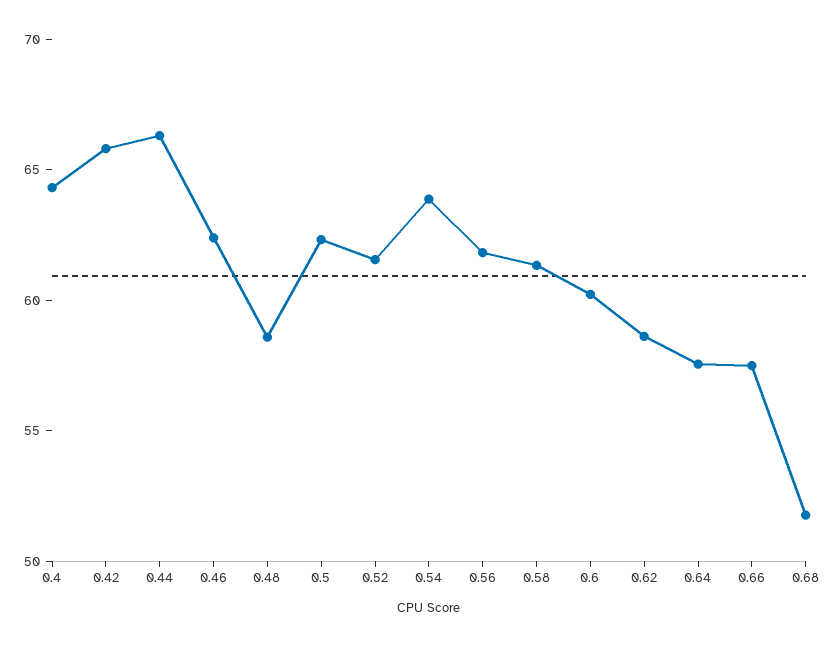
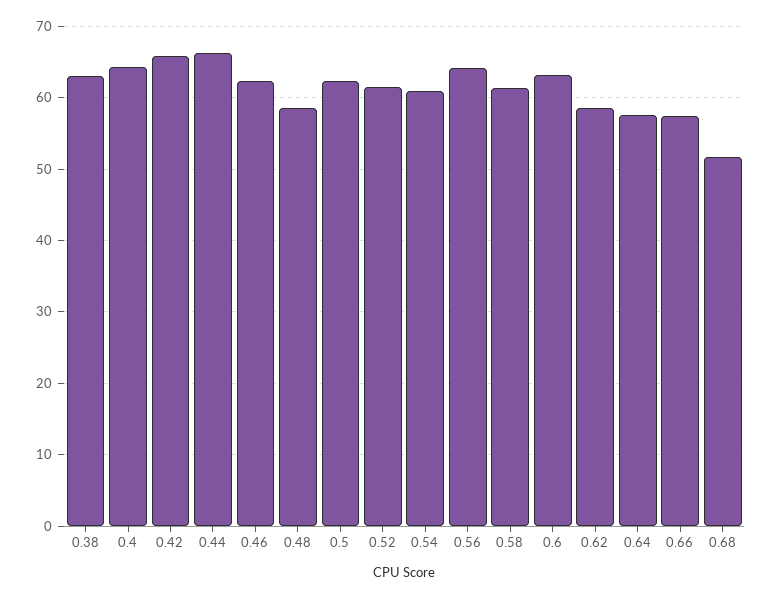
0.54: 64 -> 61
0.56: 62 -> 64
0.6: 60 -> 63
0.38: none -> 63

